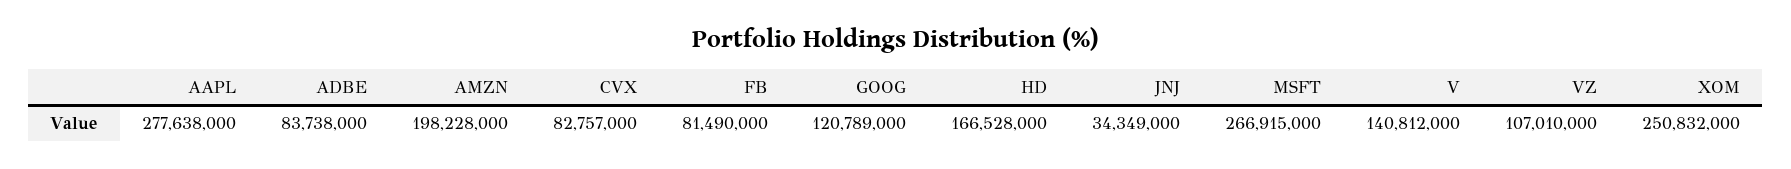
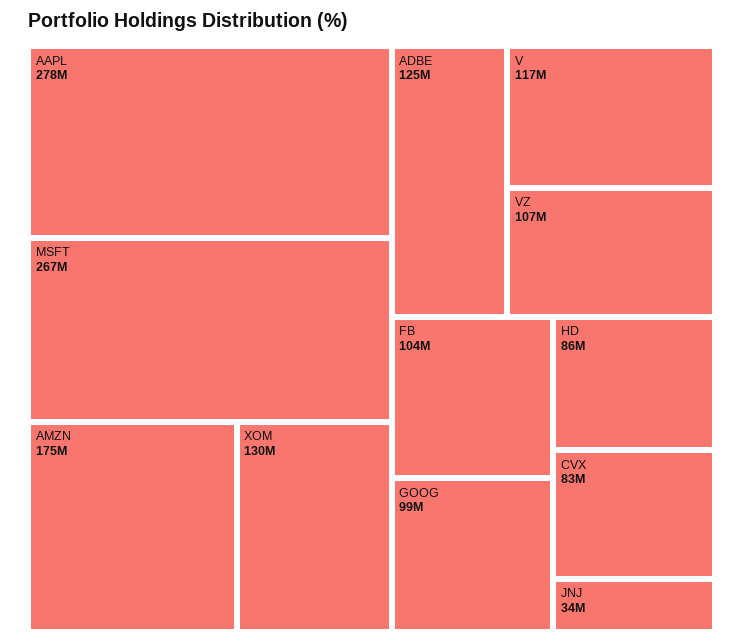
ADBE: 83738000 -> 125000000
AMZN: 198228000 -> 175000000
FB: 81490000 -> 104000000
GOOG: 120789000 -> 99000000
HD: 166528000 -> 86000000
V: 140812000 -> 117000000
XOM: 250832000 -> 130000000

